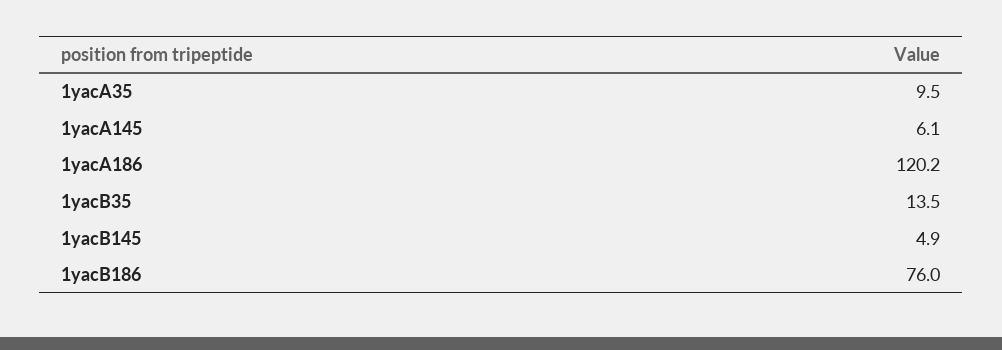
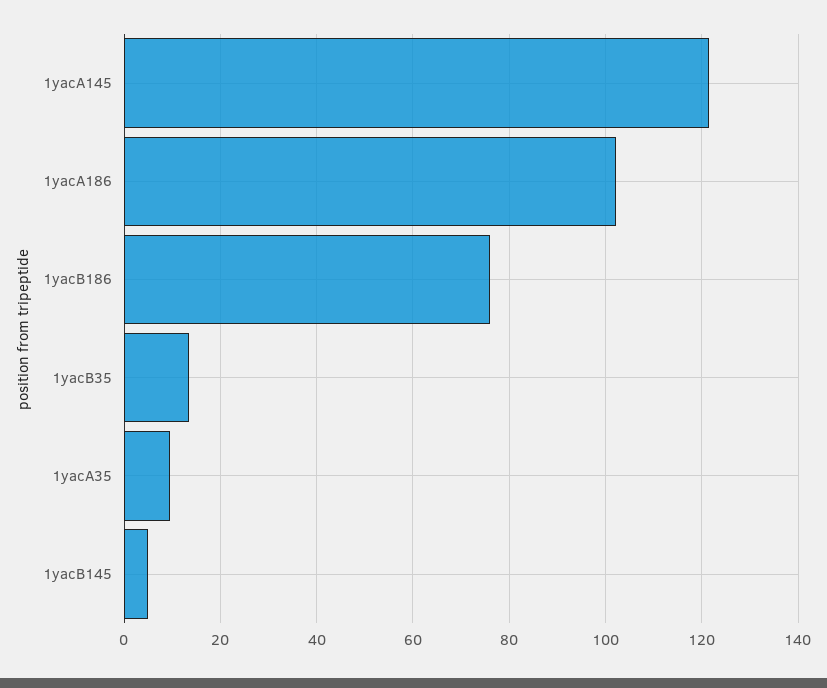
1yacA145: 6.1 -> 122
1yacA186: 120.2 -> 102

